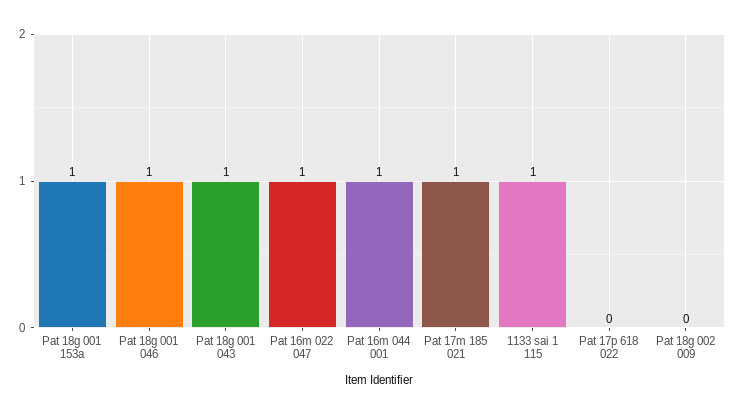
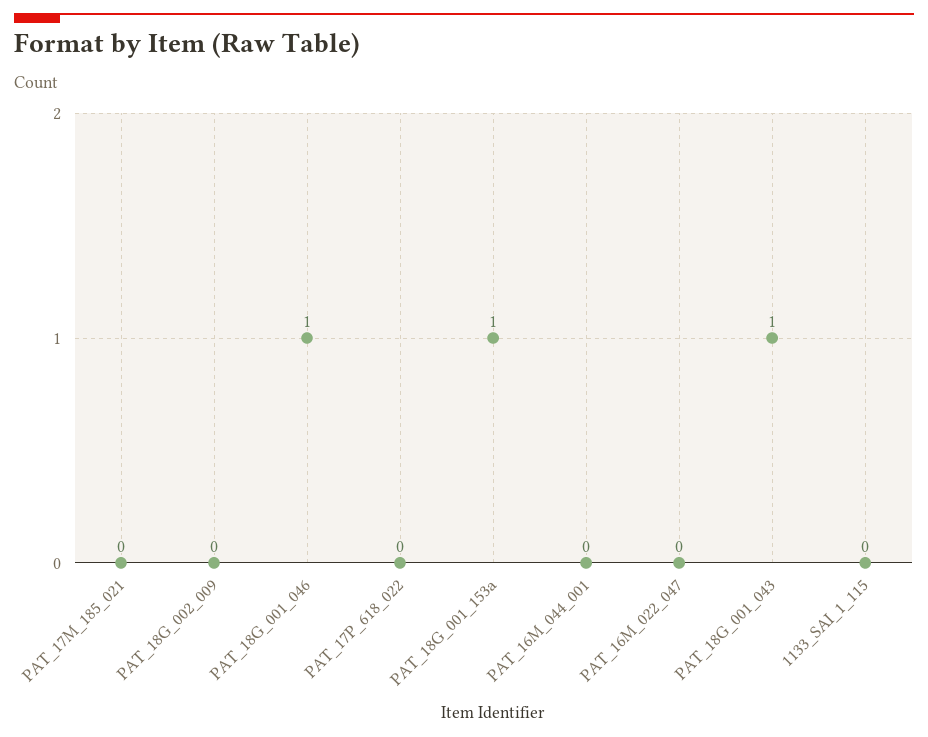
Pat 16m 022 047: 1 -> 0
Pat 16m 044 001: 1 -> 0
Pat 17m 185 021: 1 -> 0
1133 sai 1 115: 1 -> 0

